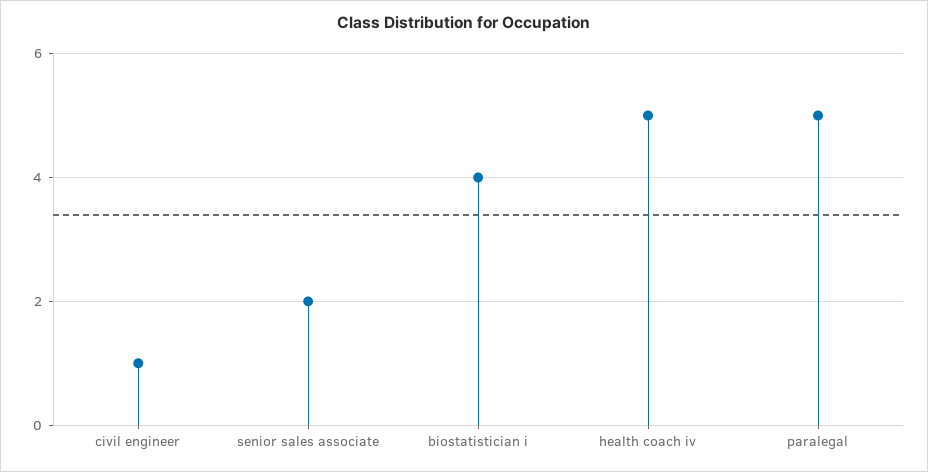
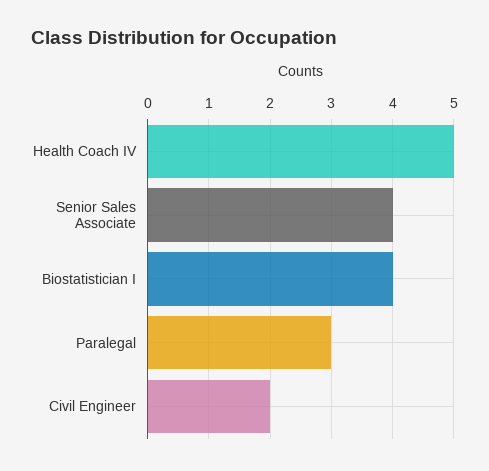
civil engineer: 1 -> 2
senior sales associate: 2 -> 4
paralegal: 5 -> 3

